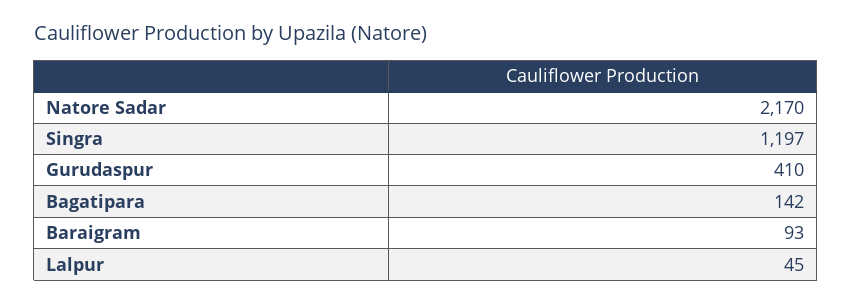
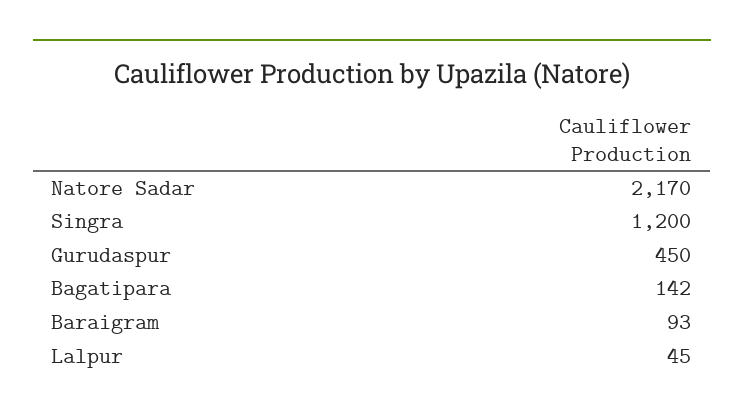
Singra: 1197 -> 1200
Gurudaspur: 410 -> 450

